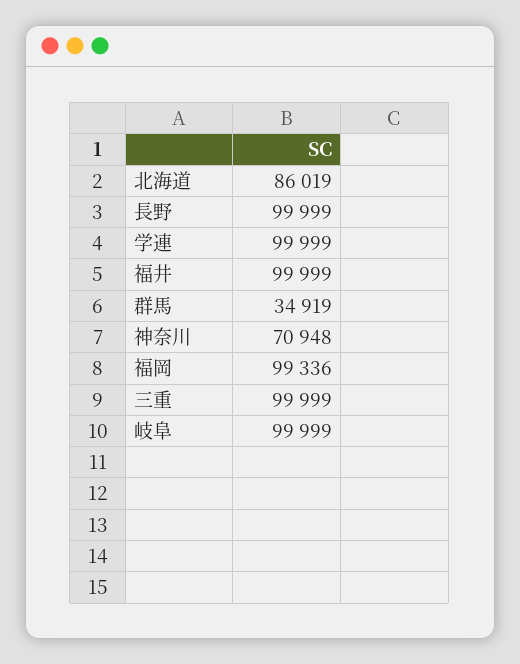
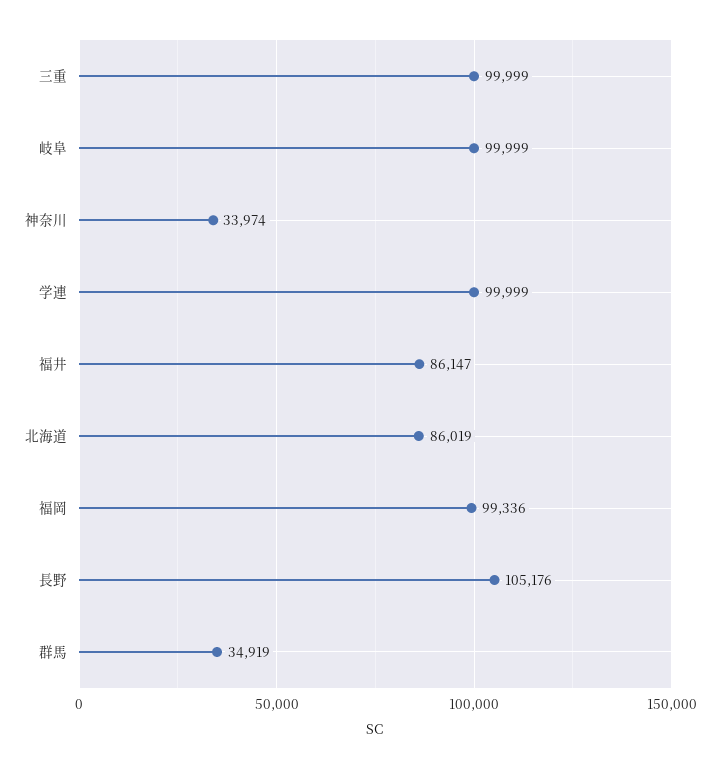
長野: 99999 -> 105176
福井: 99999 -> 86147
神奈川: 70948 -> 33974

